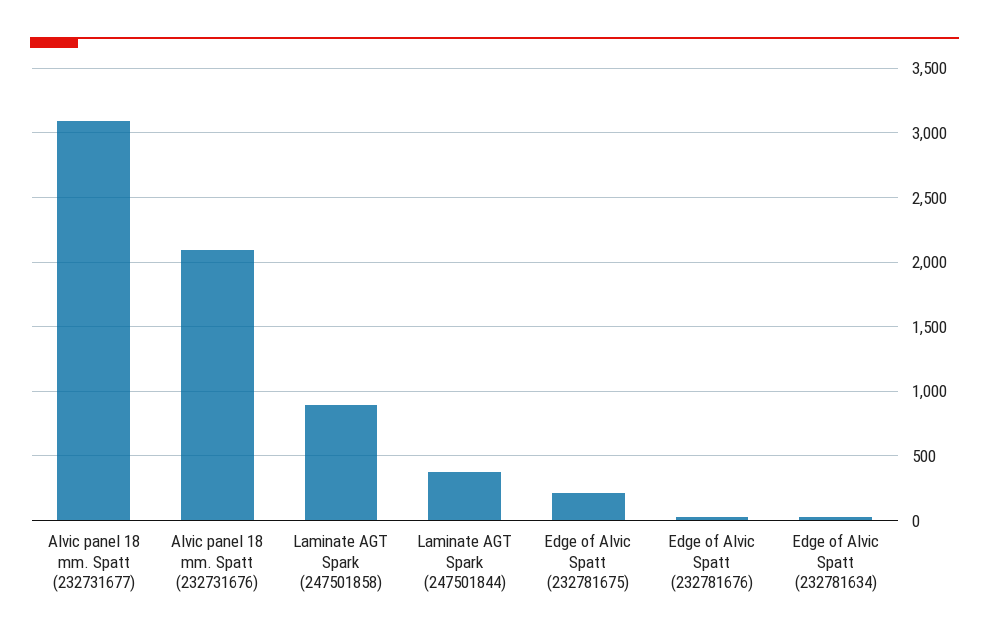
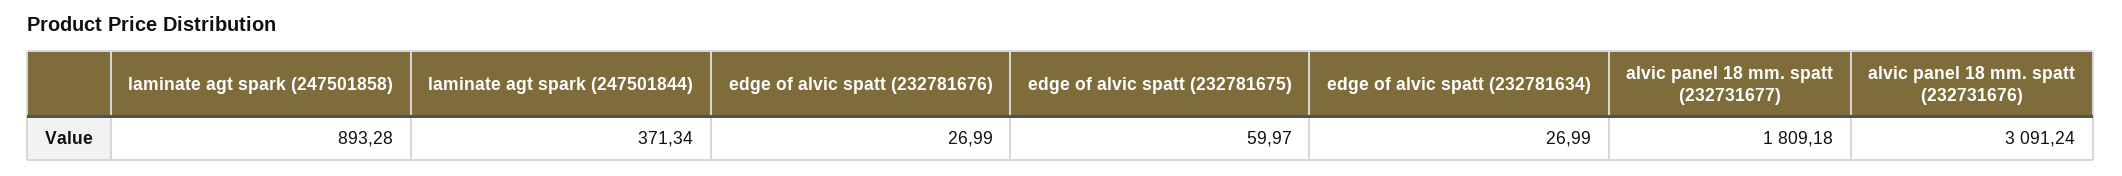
Alvic panel 18 mm. Spatt (232731677): 3100 -> 1809.18
Alvic panel 18 mm. Spatt (232731676): 2100 -> 3091.24
Edge of Alvic Spatt (232781675): 200 -> 59.97

